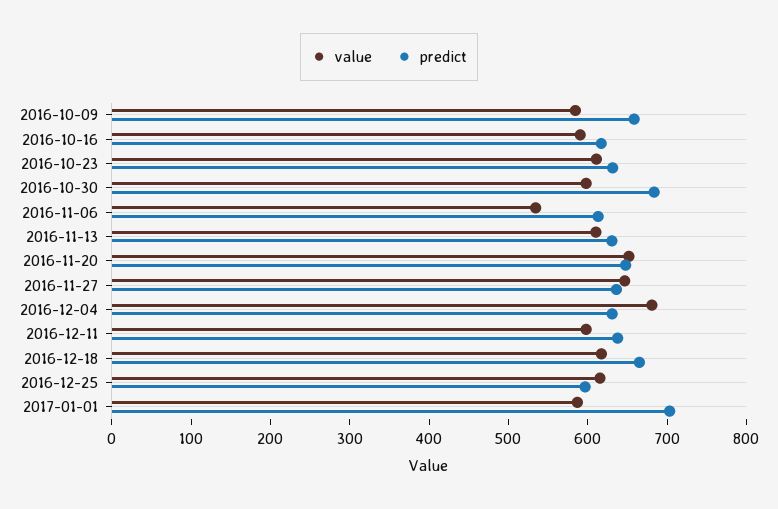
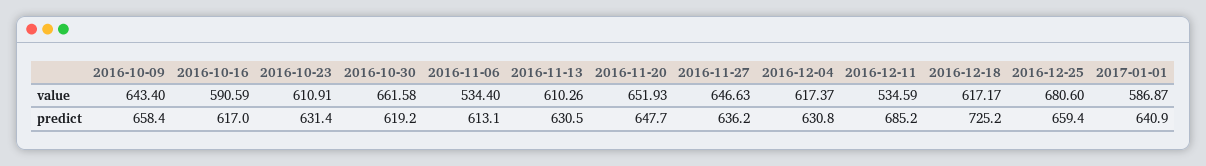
value, 2016-10-09: 580 -> 643.4
value, 2016-10-30: 600 -> 661.58
predict, 2016-10-30: 680 -> 619.2
value, 2016-12-04: 680 -> 617.37
value, 2016-12-11: 600 -> 534.59
predict, 2016-12-11: 640 -> 685.2
predict, 2016-12-18: 660 -> 725.2
value, 2016-12-25: 620 -> 680.6
predict, 2016-12-25: 600 -> 659.4
predict, 2017-01-01: 700 -> 640.9

